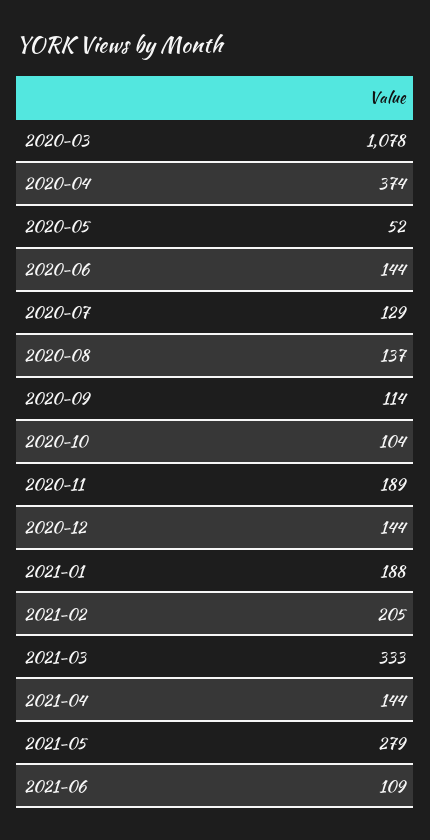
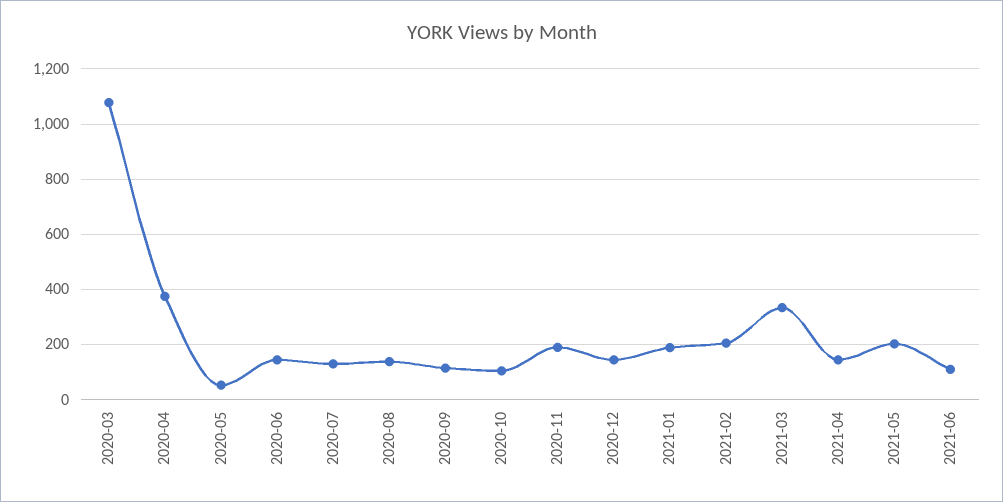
2021-05: 279 -> 200

